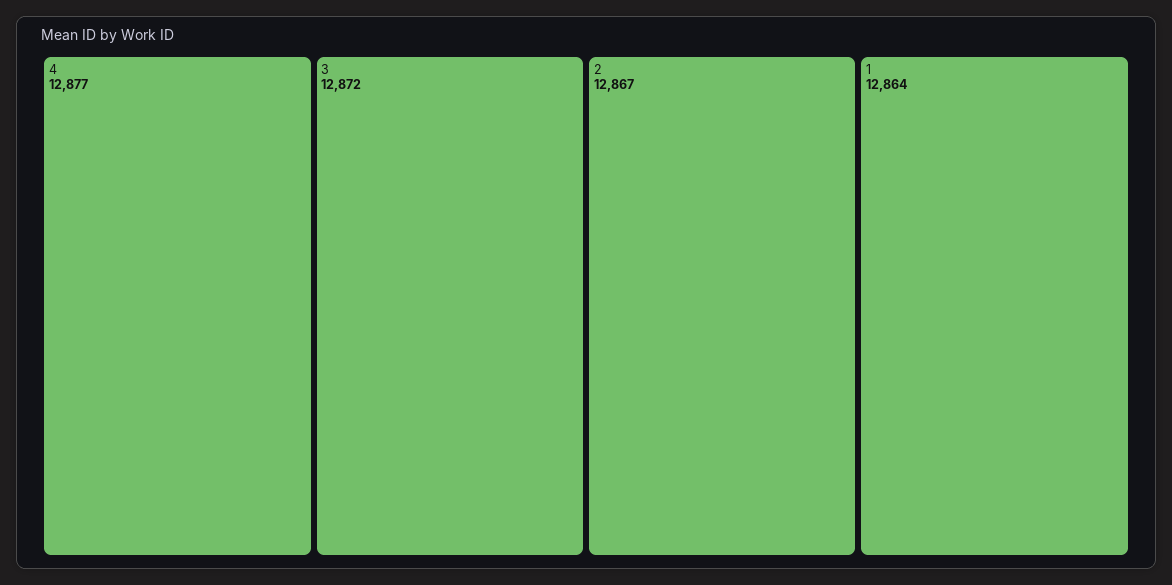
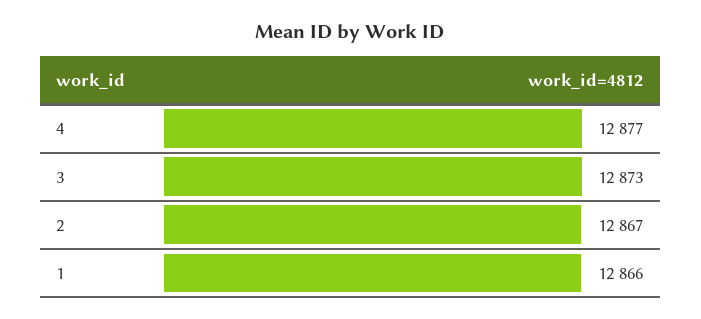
3: 12872 -> 12873
1: 12864 -> 12866

